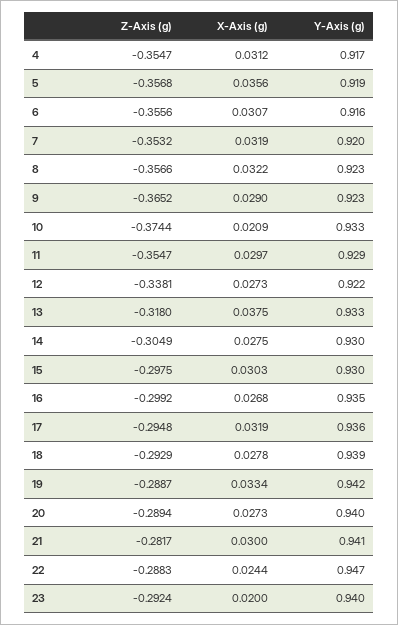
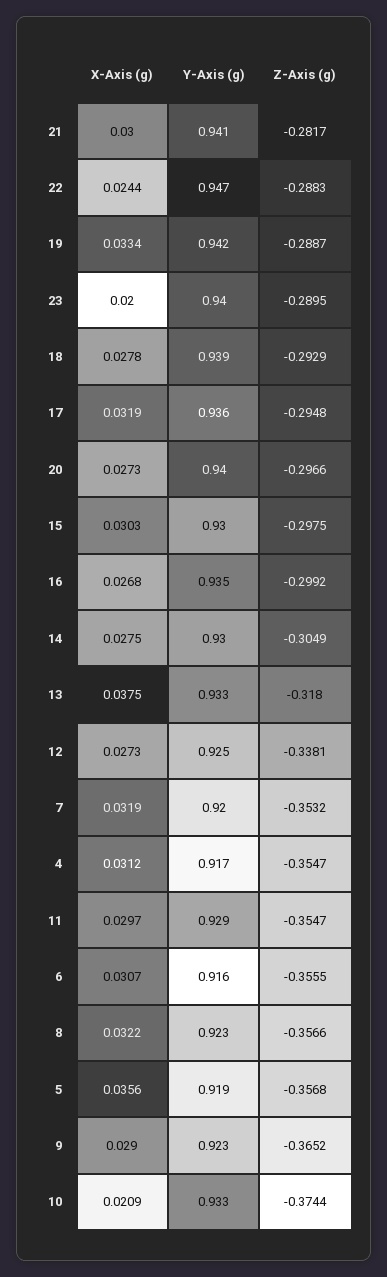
Z-Axis (g), 6: -0.3556 -> -0.3555
Y-Axis (g), 12: 0.922 -> 0.925
Z-Axis (g), 20: -0.2894 -> -0.2966
Z-Axis (g), 23: -0.2924 -> -0.2895

